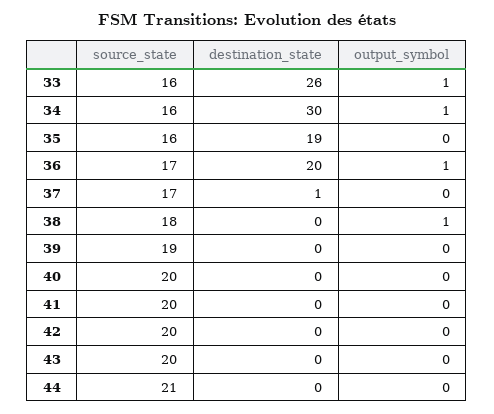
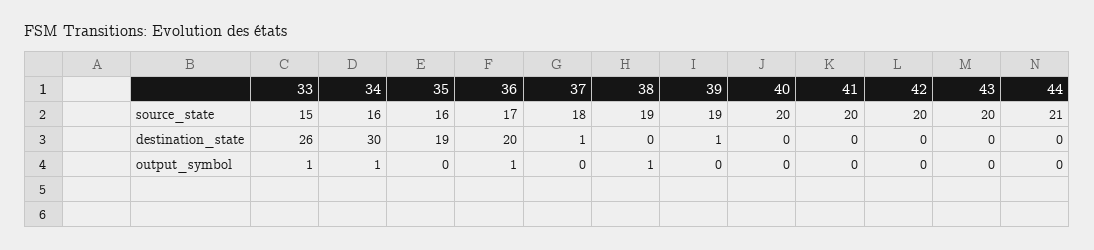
source_state, 33: 16 -> 15
source_state, 37: 17 -> 18
source_state, 38: 18 -> 19
destination_state, 39: 0 -> 1

